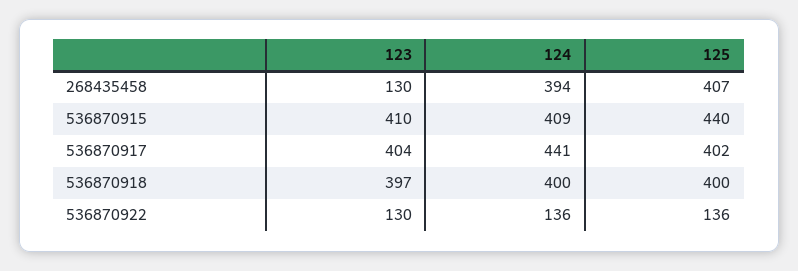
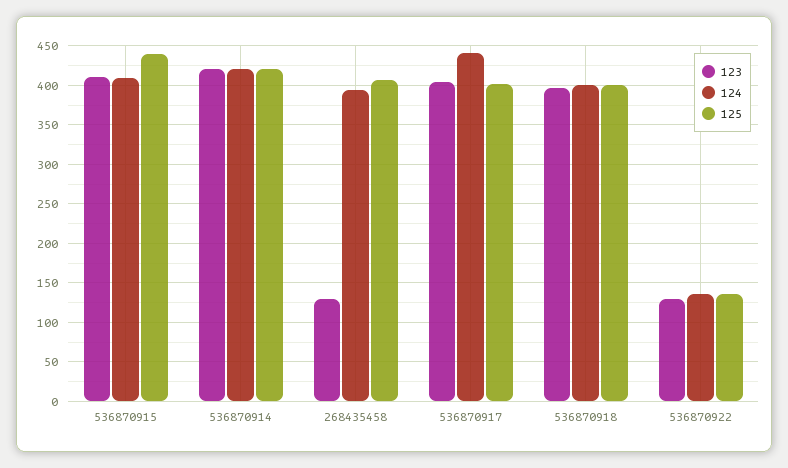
123, 536870914: none -> 420
124, 536870914: none -> 420
125, 536870914: none -> 420

